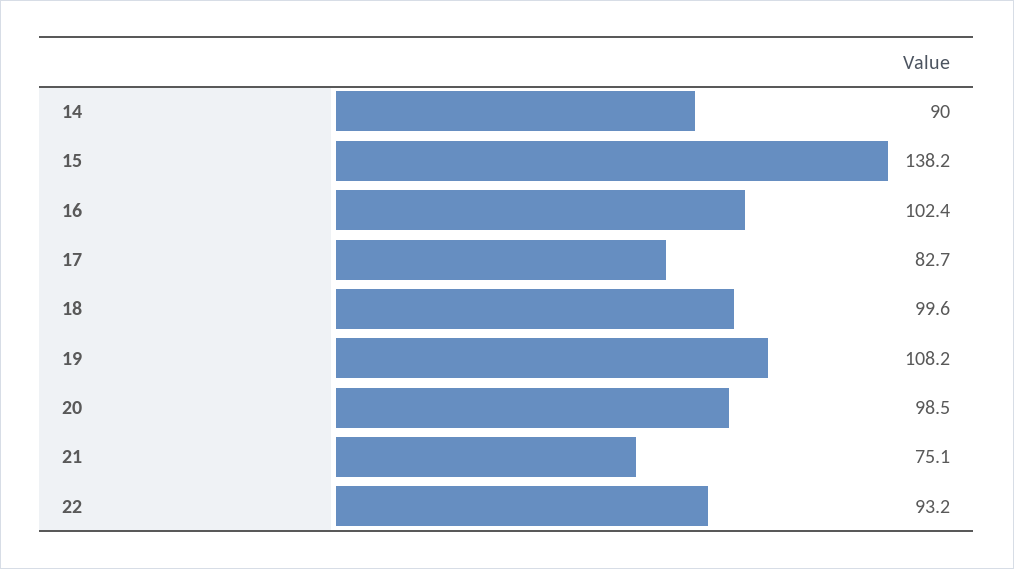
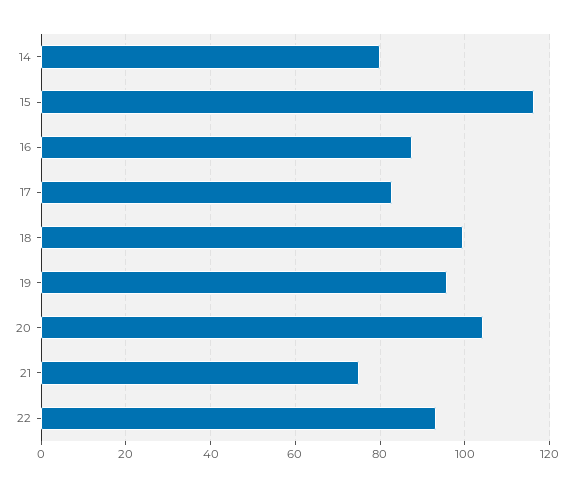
14: 90 -> 80
15: 138.2 -> 116
16: 102.4 -> 88
19: 108.2 -> 96
20: 98.5 -> 104

